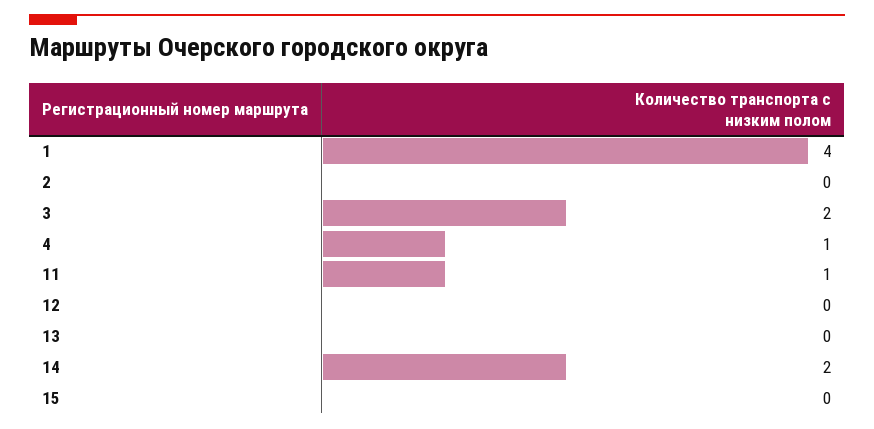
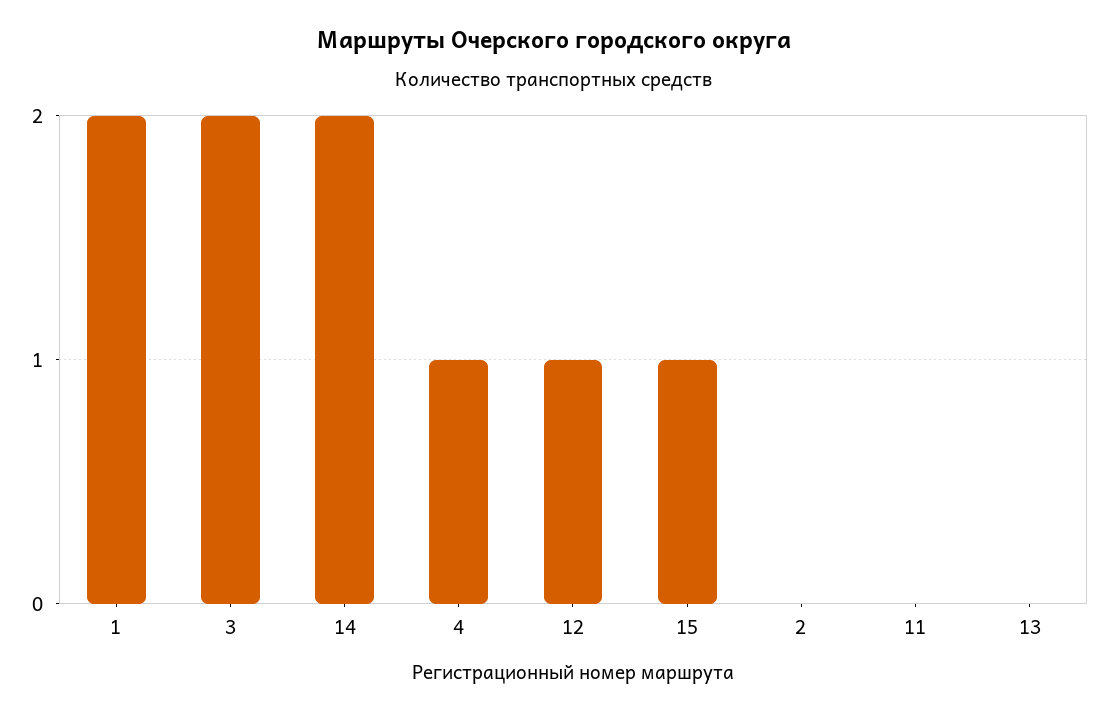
1: 4 -> 2
11: 1 -> 0
12: 0 -> 1
15: 0 -> 1

